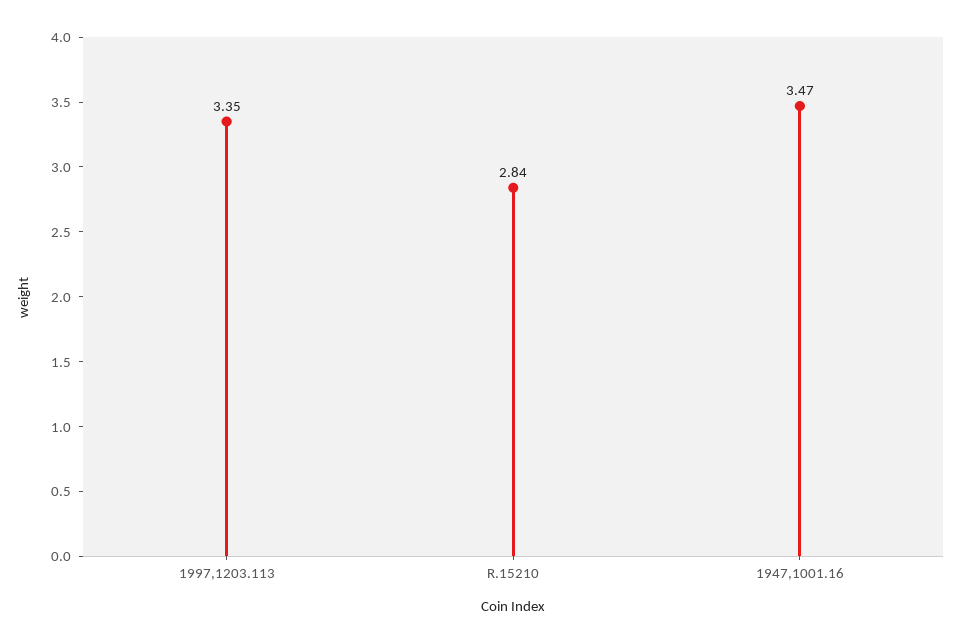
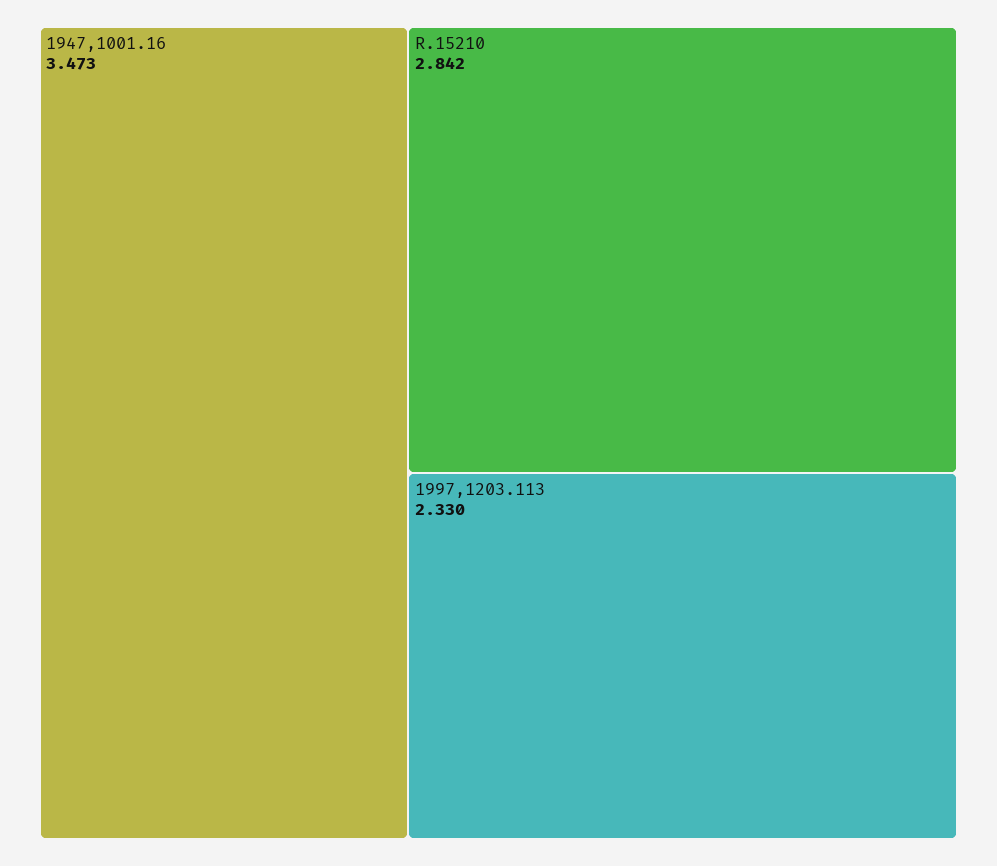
1997,1203.113: 3.35 -> 2.33

